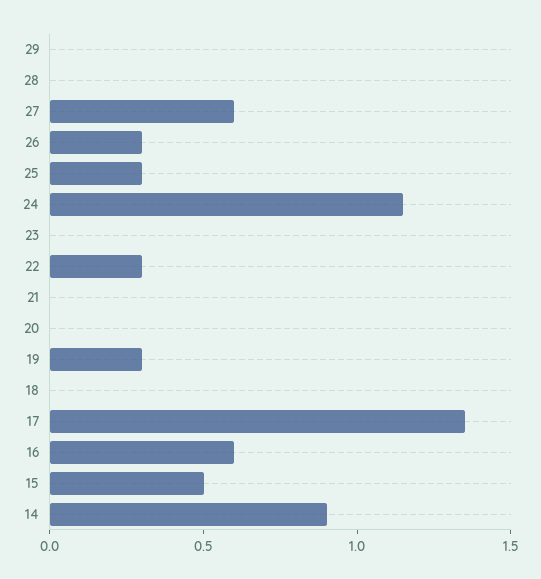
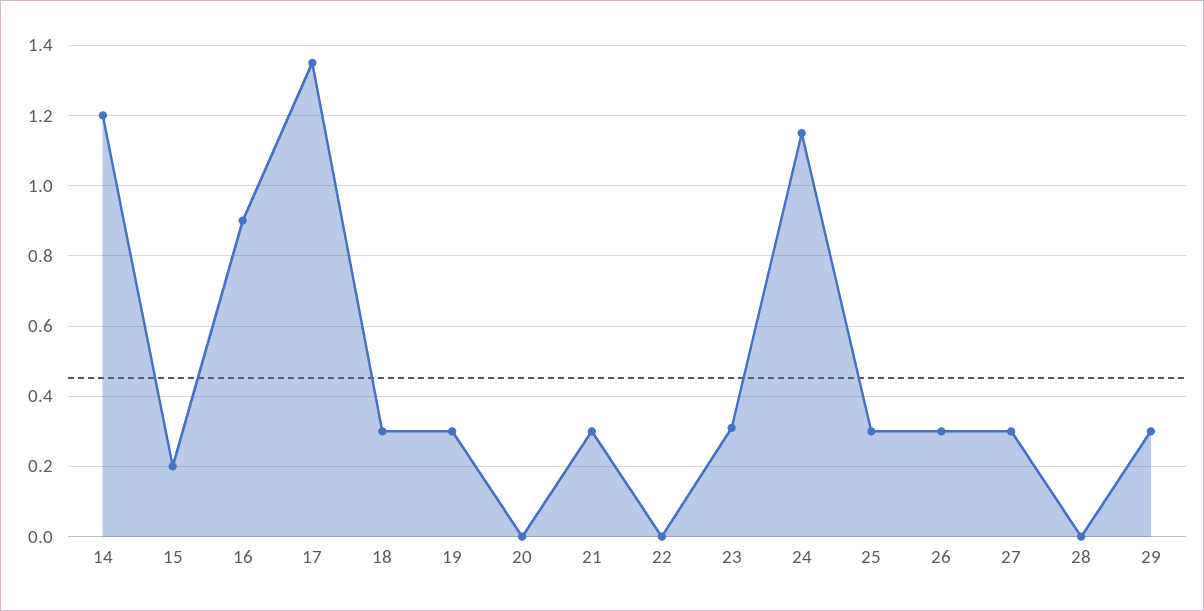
29: 0 -> 0.3
27: 0.6 -> 0.3
23: 0 -> 0.3
22: 0.3 -> 0
21: 0 -> 0.3
18: 0 -> 0.3
16: 0.6 -> 0.9
15: 0.5 -> 0.2
14: 0.9 -> 1.2

